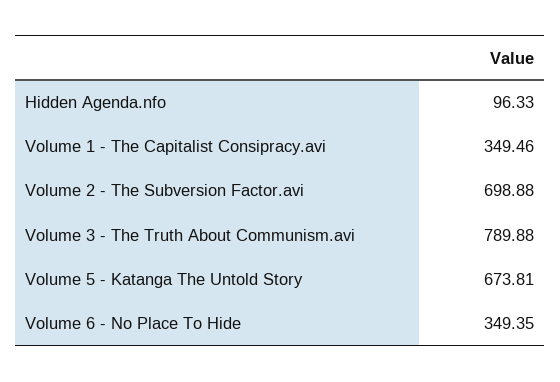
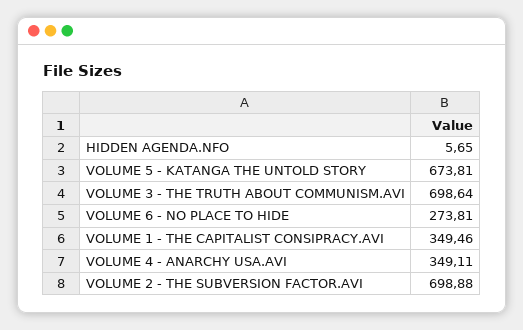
Hidden Agenda.nfo: 96.33 -> 5.65
Volume 3 - The Truth About Communism.avi: 789.88 -> 698.64
Volume 6 - No Place To Hide: 349.35 -> 273.81
VOLUME 4 - ANARCHY USA.AVI: none -> 349.11

